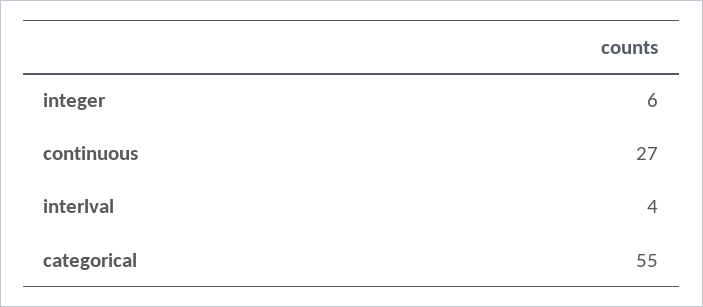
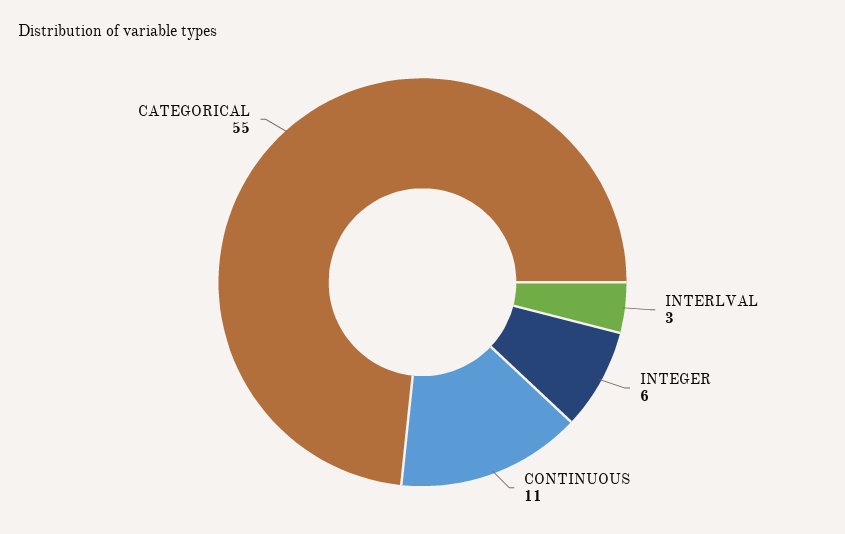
continuous: 27 -> 11
interlval: 4 -> 3

